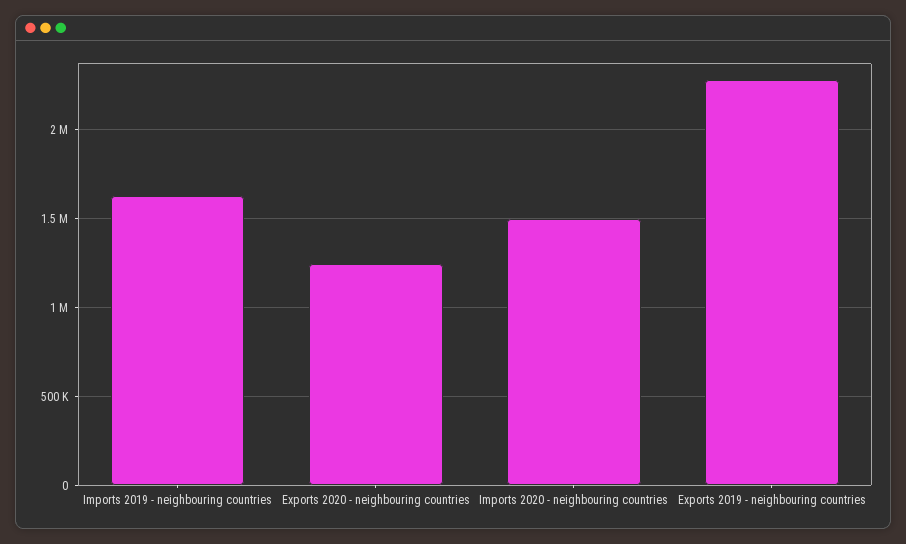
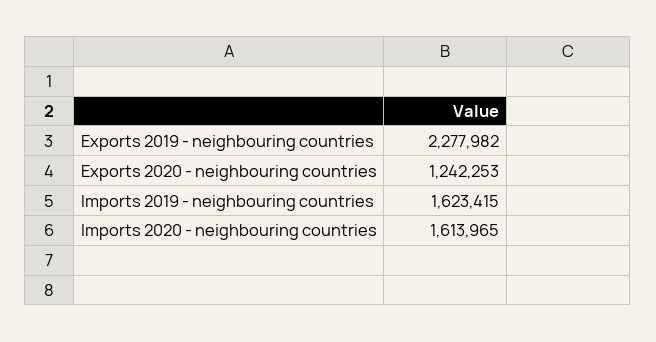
Imports 2020 - neighbouring countries: 1500000 -> 1613965

